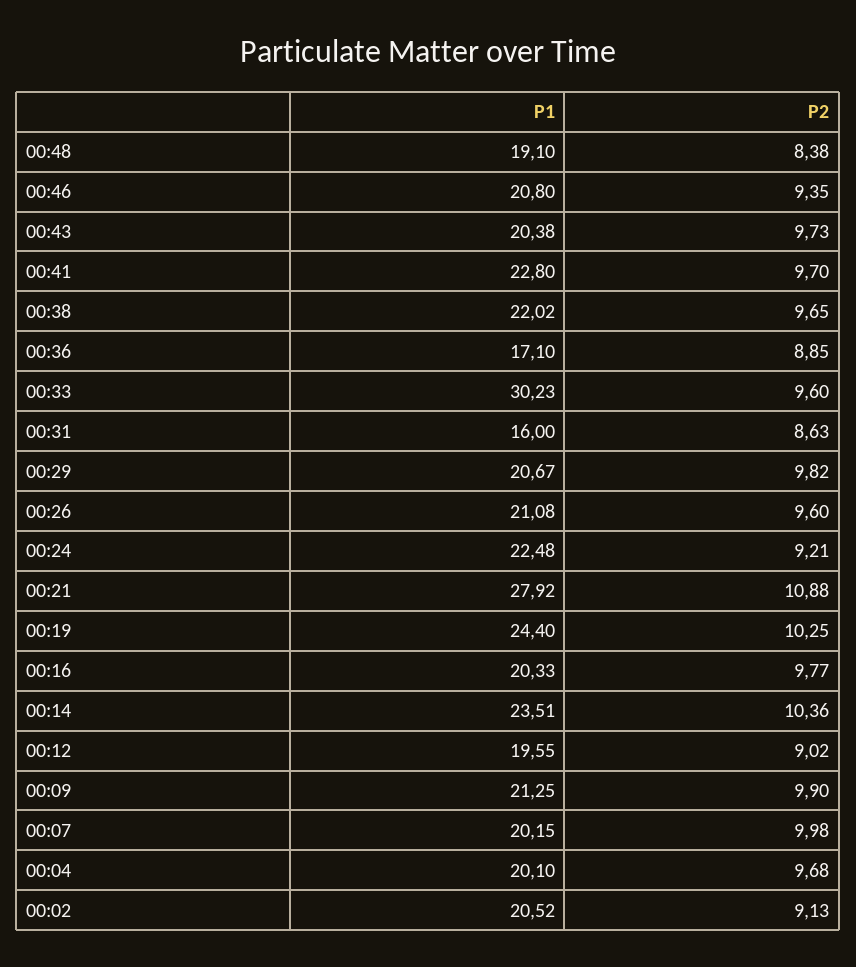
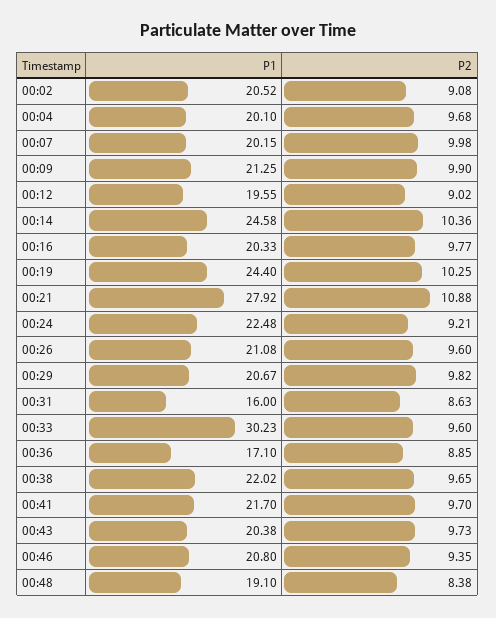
P1, 00:41: 22.8 -> 21.7
P1, 00:14: 23.51 -> 24.58
P2, 00:02: 9.13 -> 9.08

